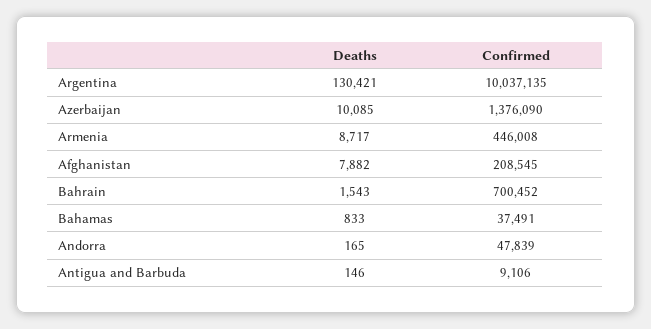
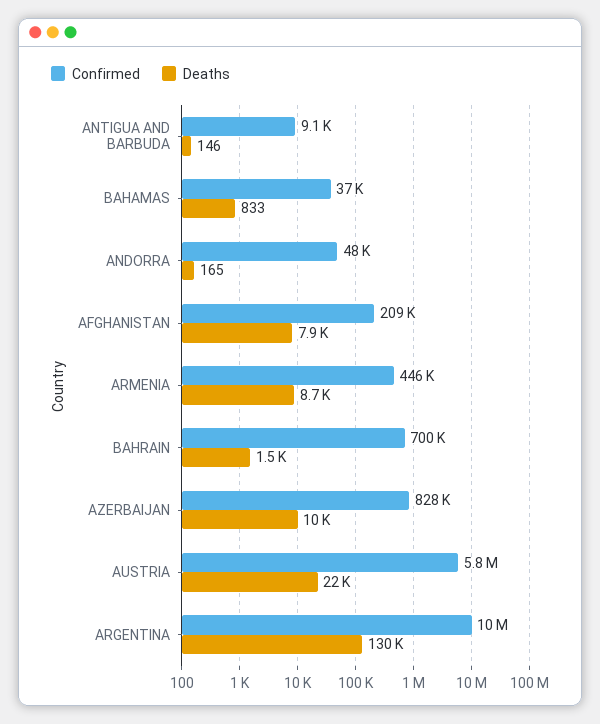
Confirmed, Azerbaijan: 1376090 -> 828000
Confirmed, AUSTRIA: none -> 5800000
Deaths, AUSTRIA: none -> 22000

